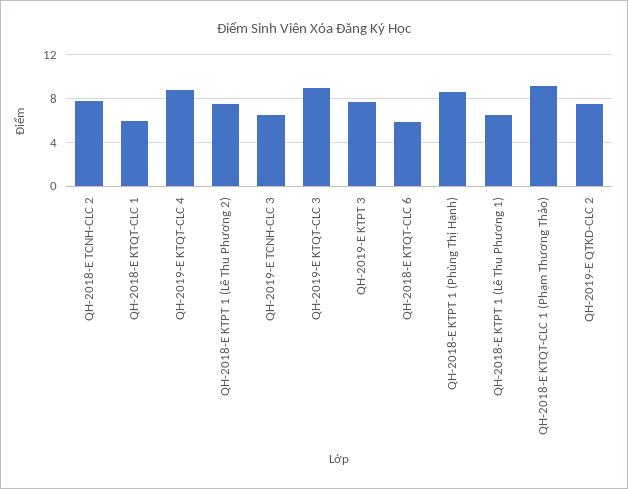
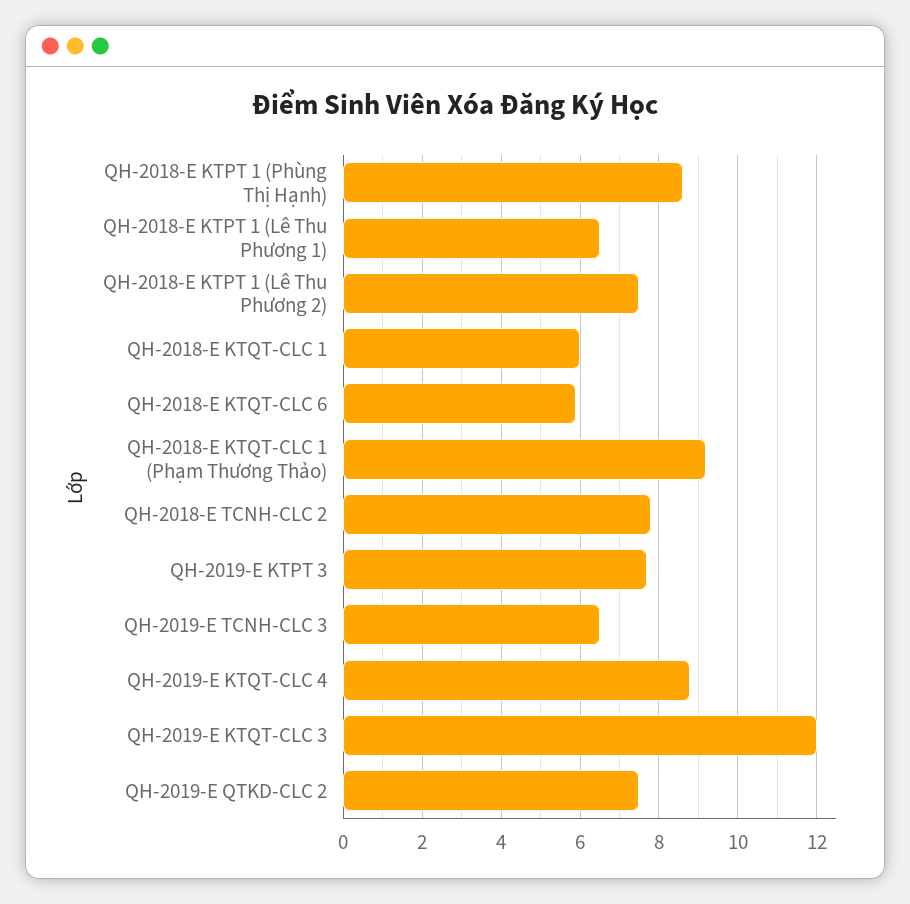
QH-2019-E KTQT-CLC 3: 9 -> 12

